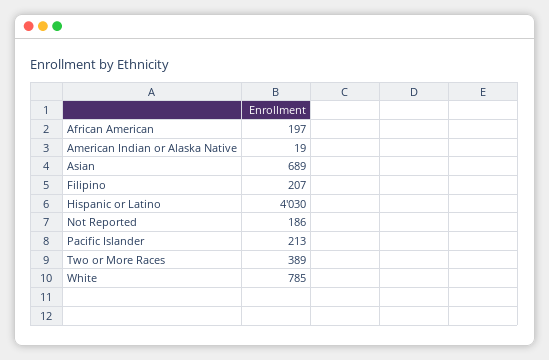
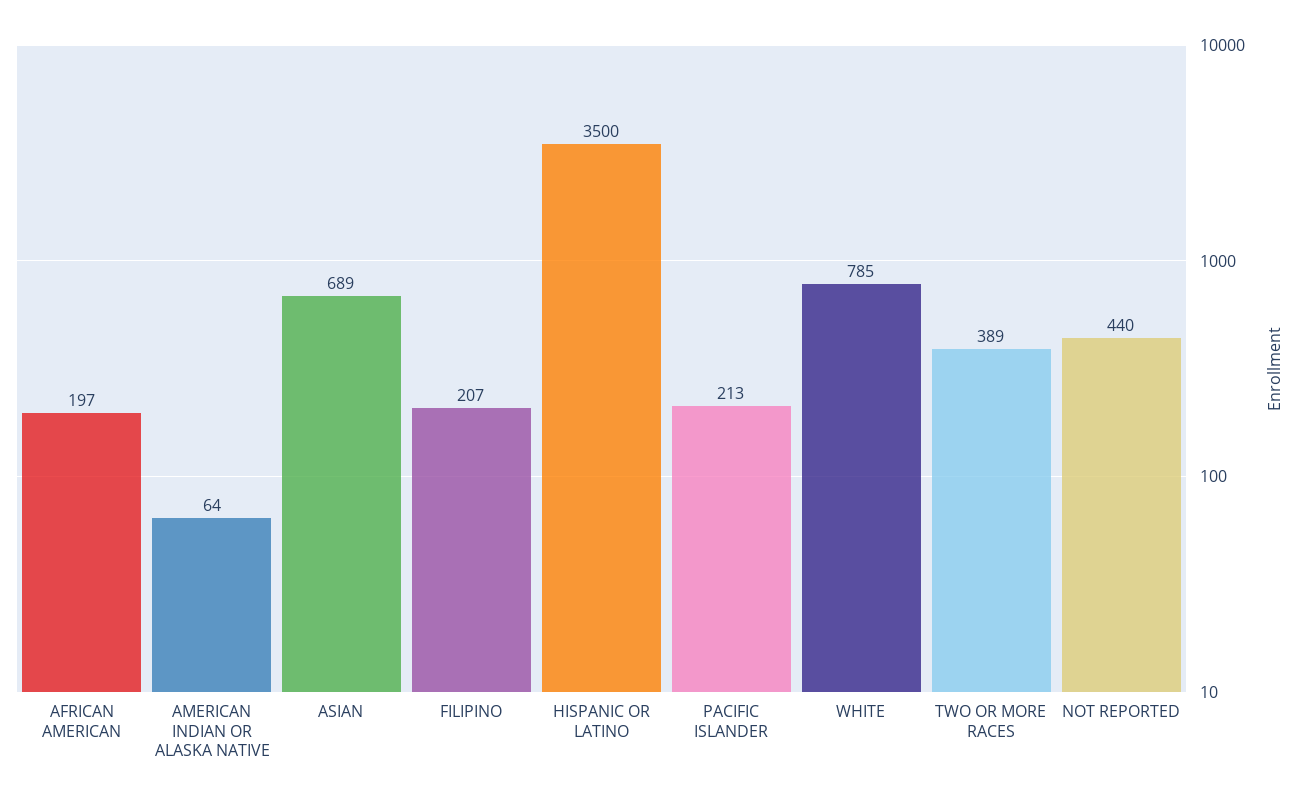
American Indian or Alaska Native: 19 -> 64
Hispanic or Latino: 4030 -> 3500
Not Reported: 186 -> 440

